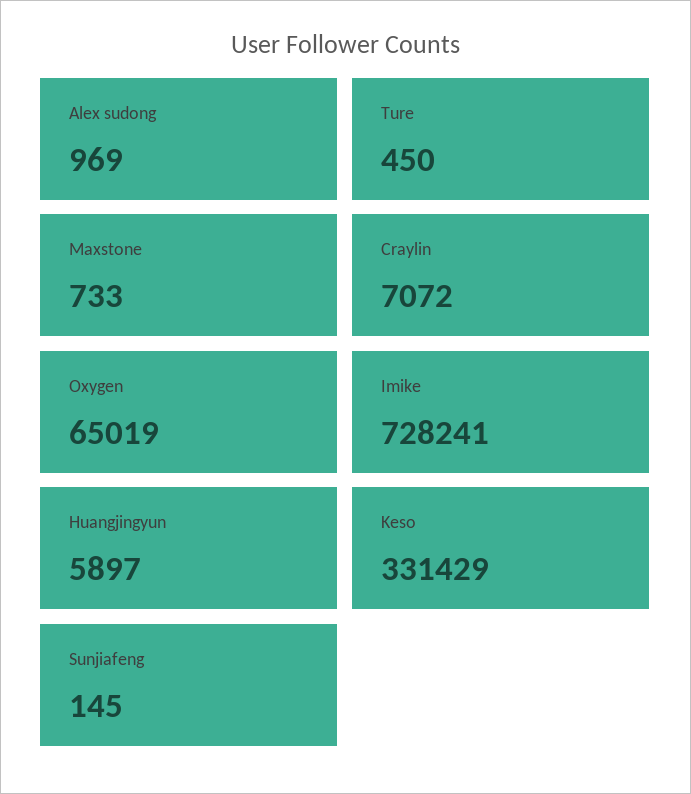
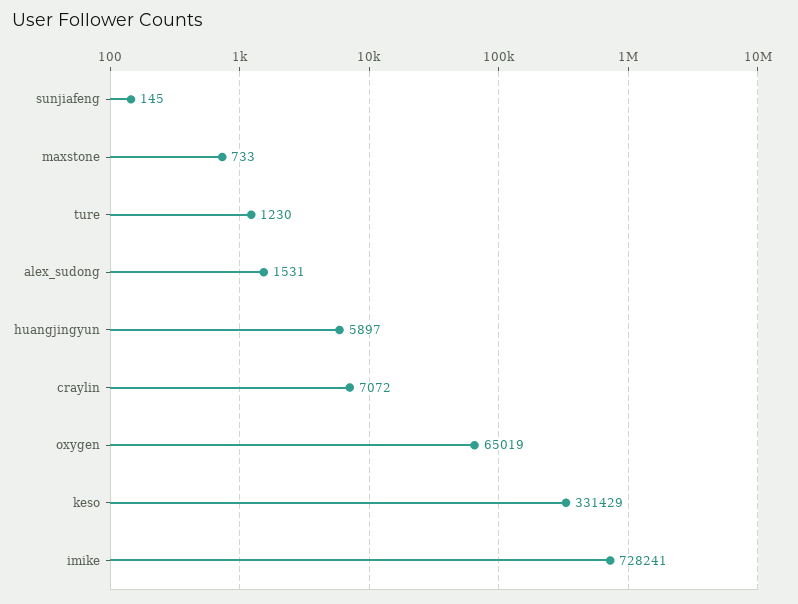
Alex sudong: 969 -> 1531
Ture: 450 -> 1230

